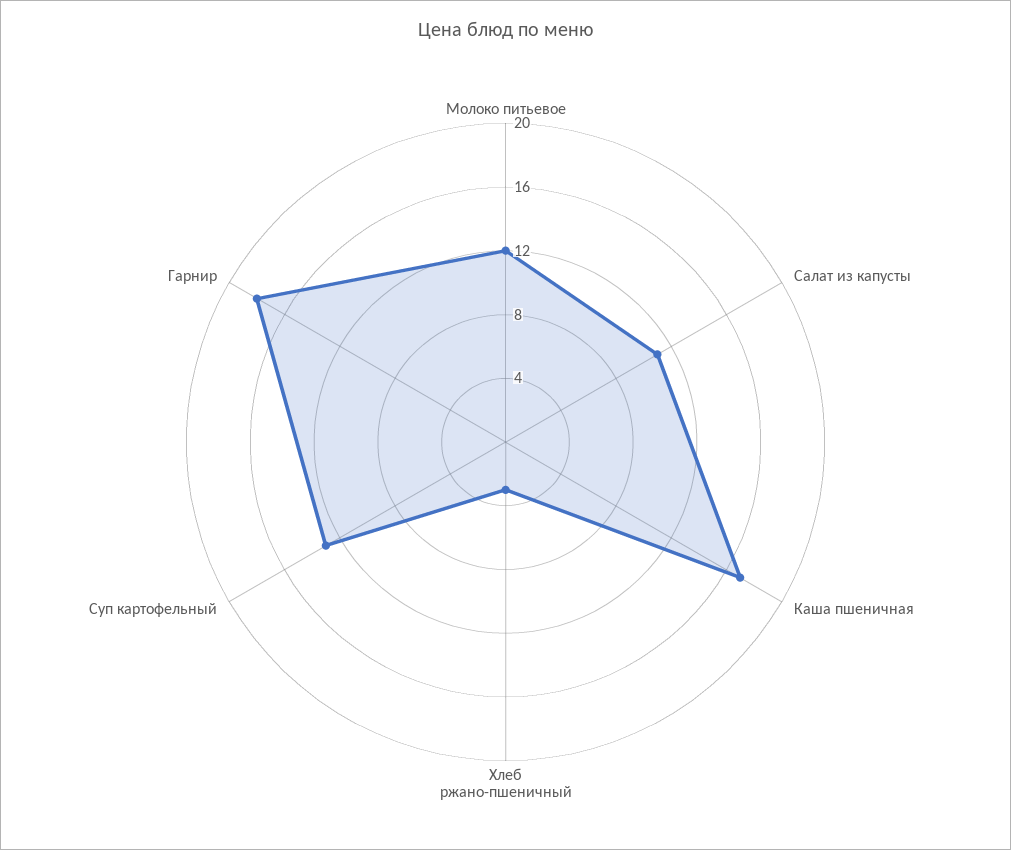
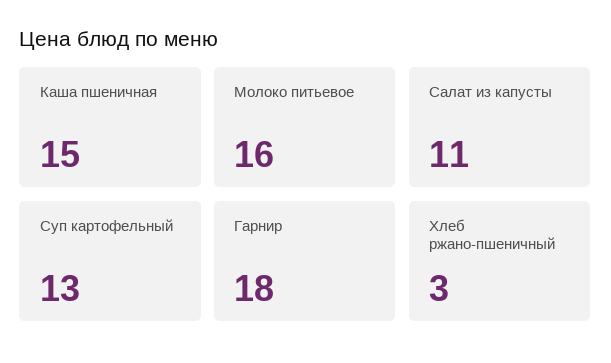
Молоко питьевое: 12 -> 16
Каша пшеничная: 17 -> 15

